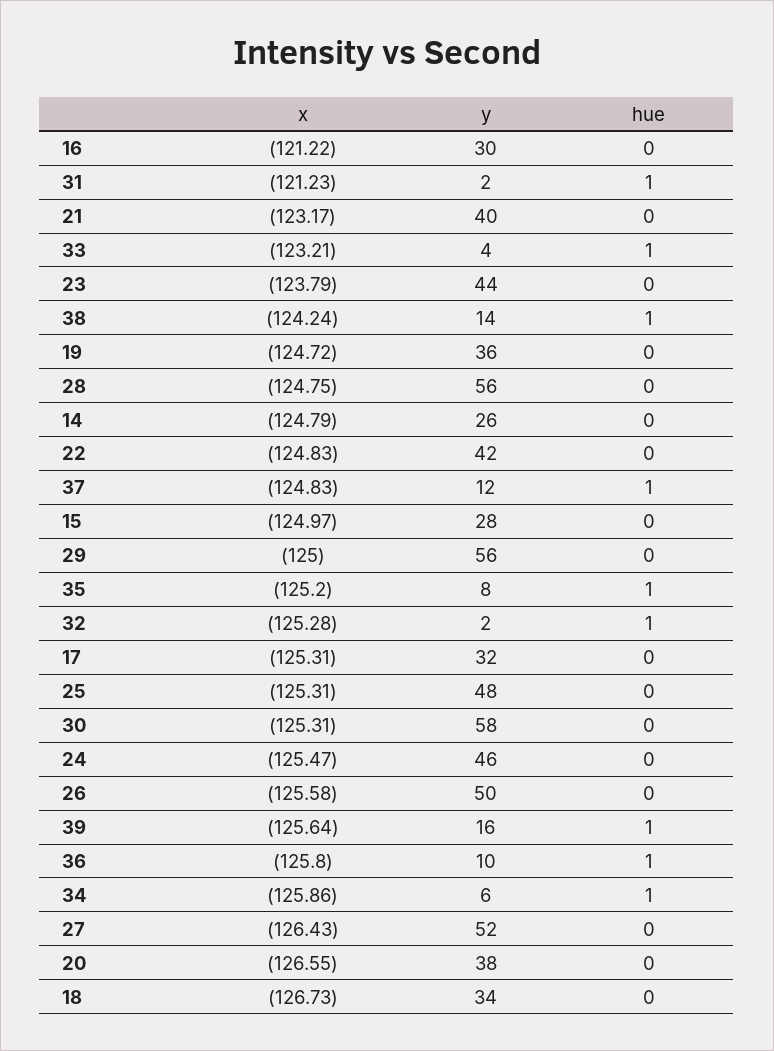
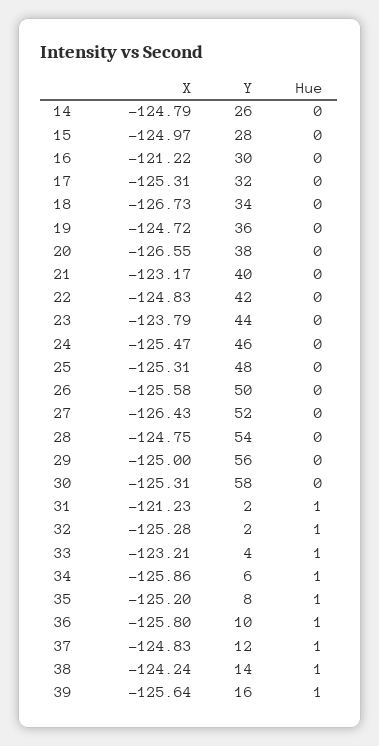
y, 28: 56 -> 54

